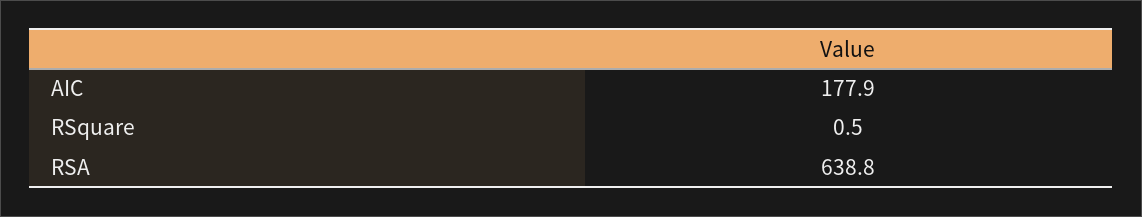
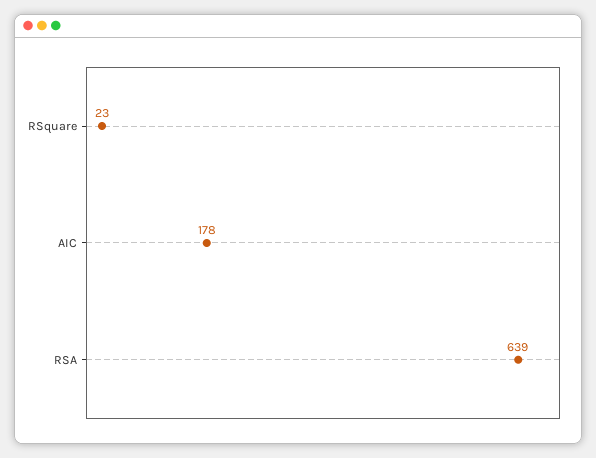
RSquare: 0.5 -> 23

